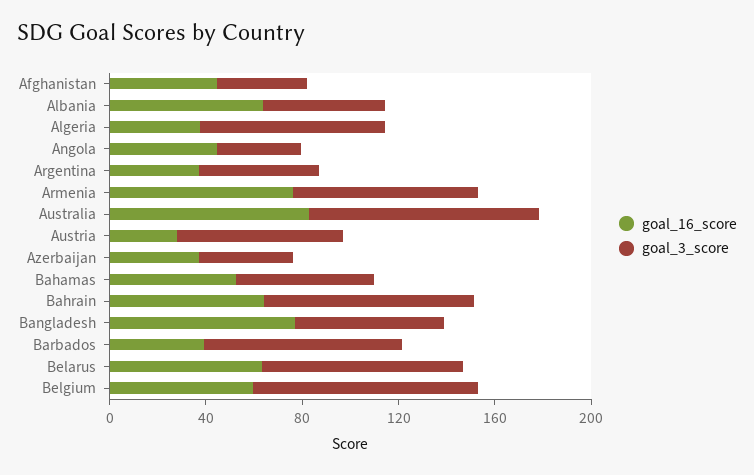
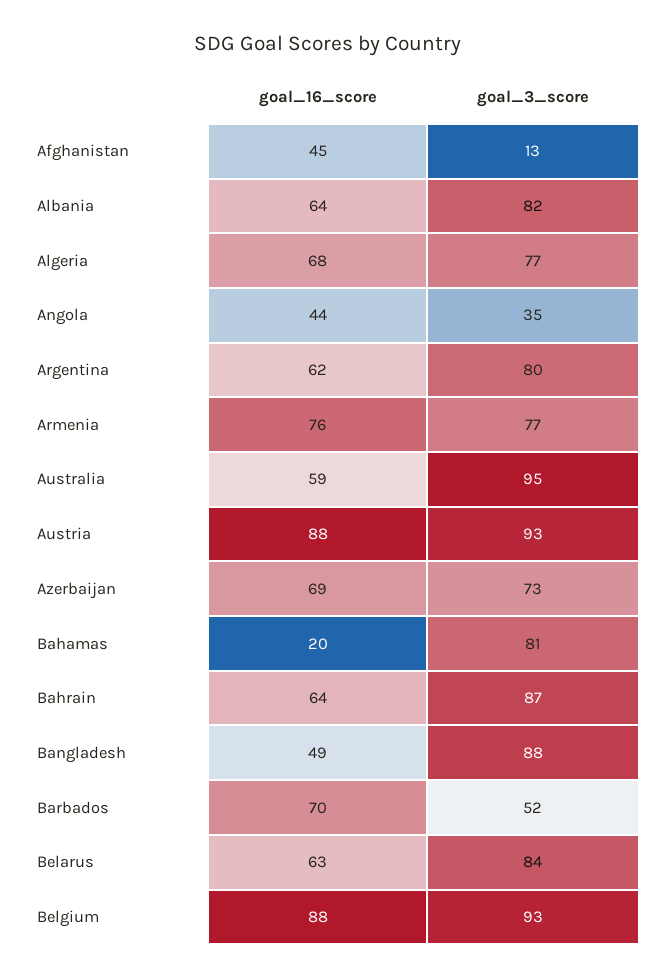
goal_3_score, Afghanistan: 40 -> 13
goal_3_score, Albania: 50 -> 82
goal_16_score, Algeria: 40 -> 68
goal_16_score, Argentina: 40 -> 62
goal_3_score, Argentina: 50 -> 80
goal_16_score, Australia: 80 -> 59
goal_16_score, Austria: 30 -> 88
goal_3_score, Austria: 70 -> 93
goal_16_score, Azerbaijan: 40 -> 69
goal_3_score, Azerbaijan: 40 -> 73
goal_16_score, Bahamas: 50 -> 20
goal_3_score, Bahamas: 60 -> 81
goal_16_score, Bangladesh: 80 -> 49
goal_3_score, Bangladesh: 60 -> 88
goal_16_score, Barbados: 40 -> 70
goal_3_score, Barbados: 80 -> 52
goal_16_score, Belgium: 60 -> 88

